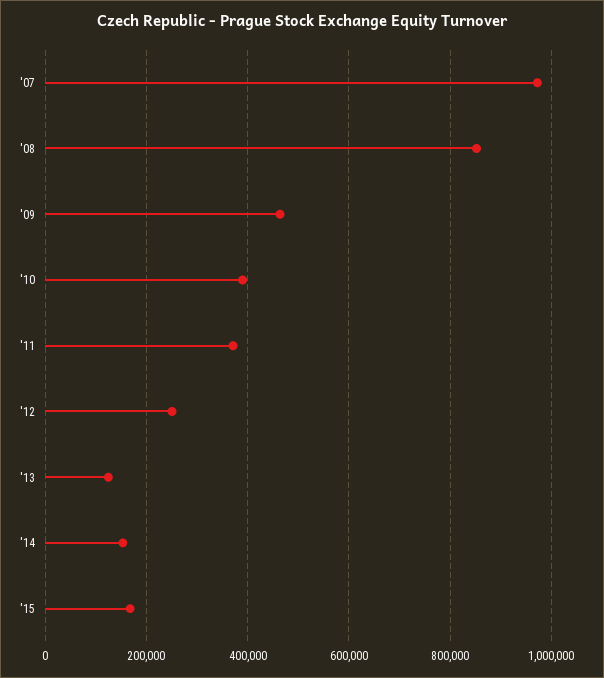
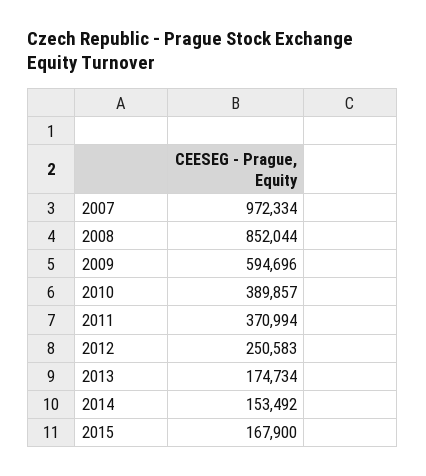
'09: 460000 -> 594696
'13: 120000 -> 174734

